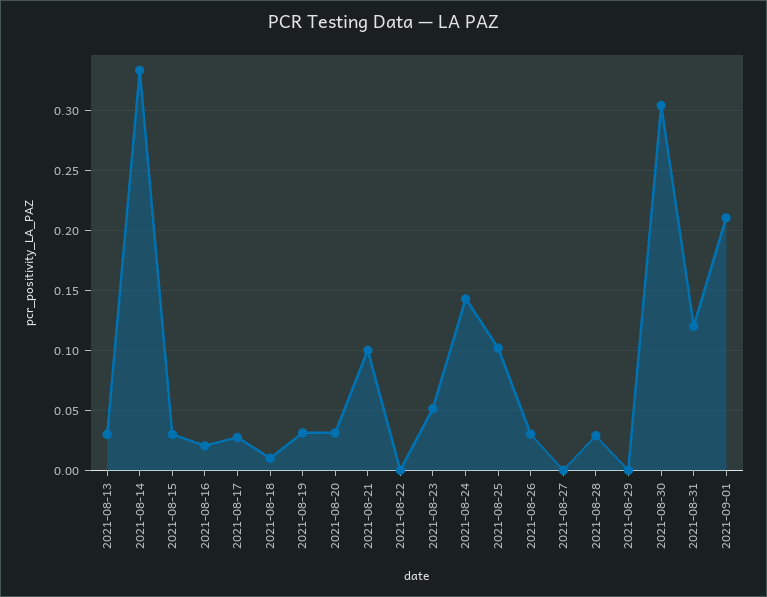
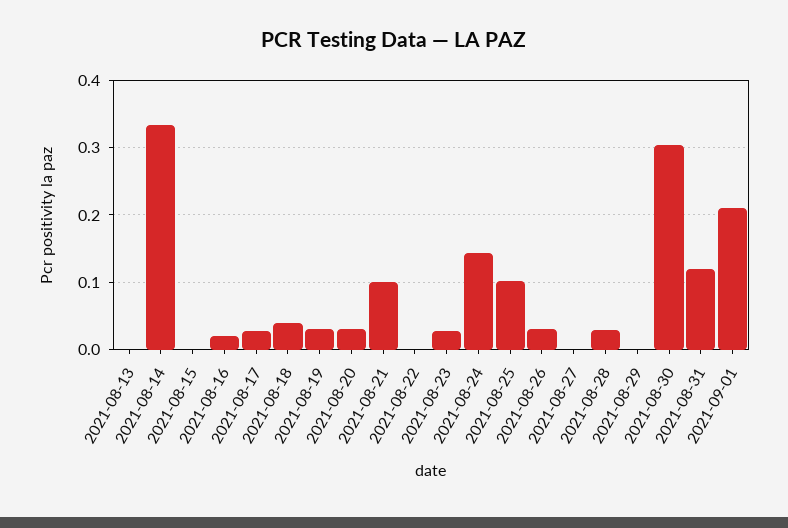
2021-08-13: 0.03 -> 0
2021-08-15: 0.03 -> 0
2021-08-18: 0.01 -> 0.04
2021-08-23: 0.05 -> 0.03

